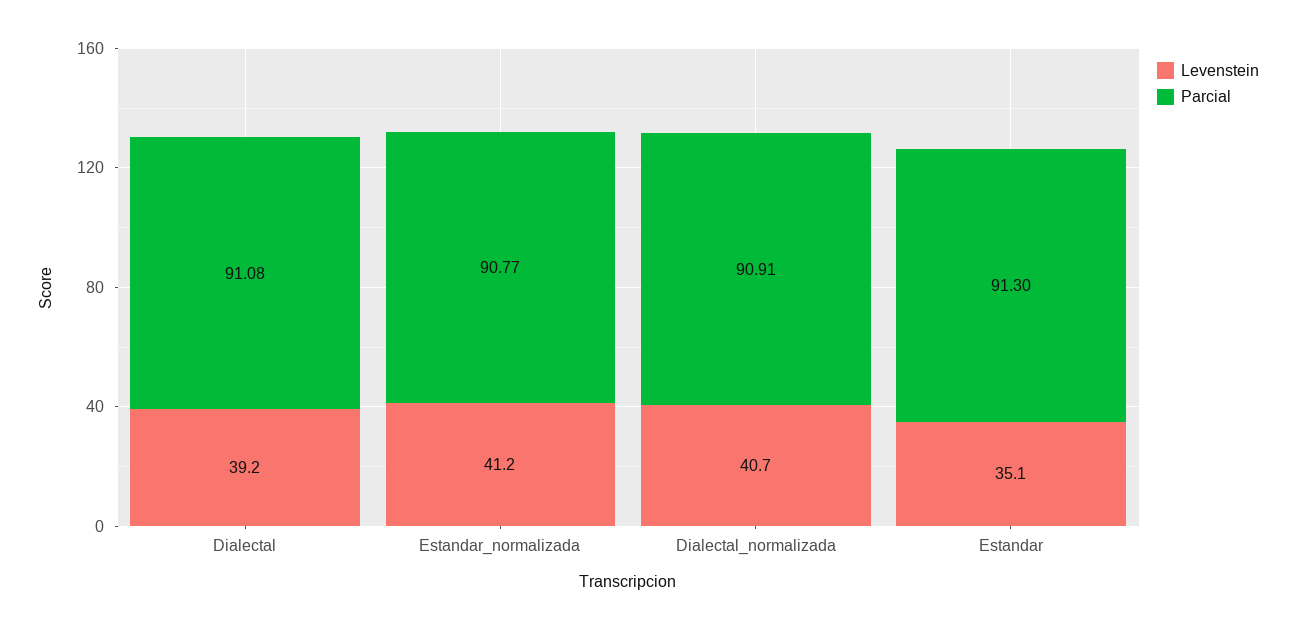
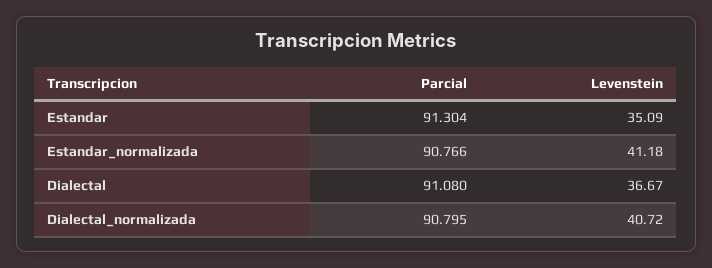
Levenstein, Dialectal: 39.2 -> 36.67
Parcial, Dialectal_normalizada: 90.91 -> 90.795

